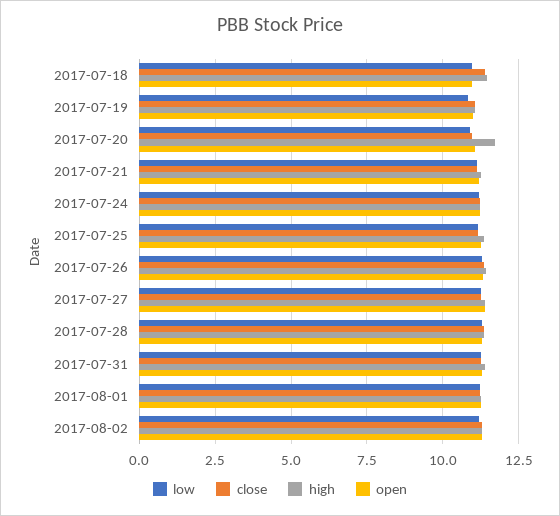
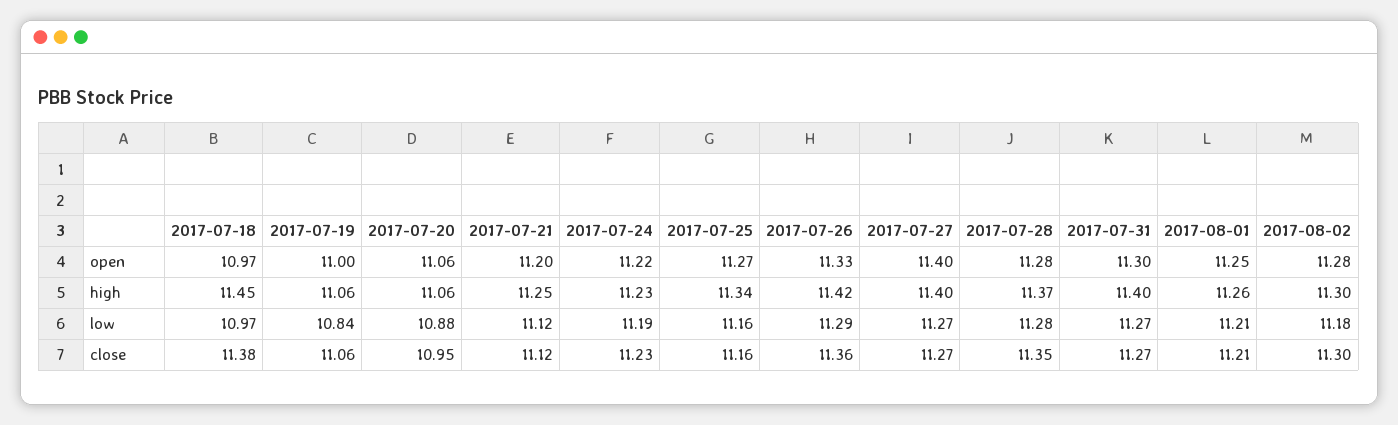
high, 2017-07-20: 11.75 -> 11.06

